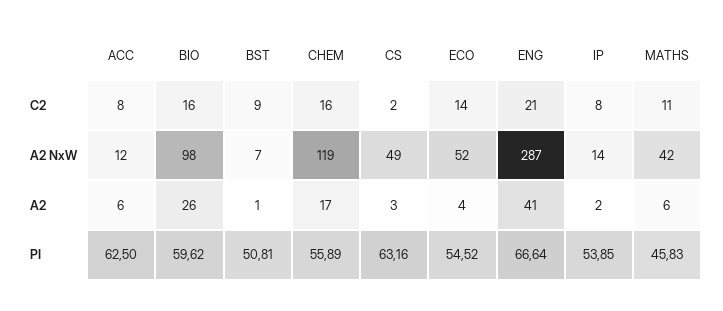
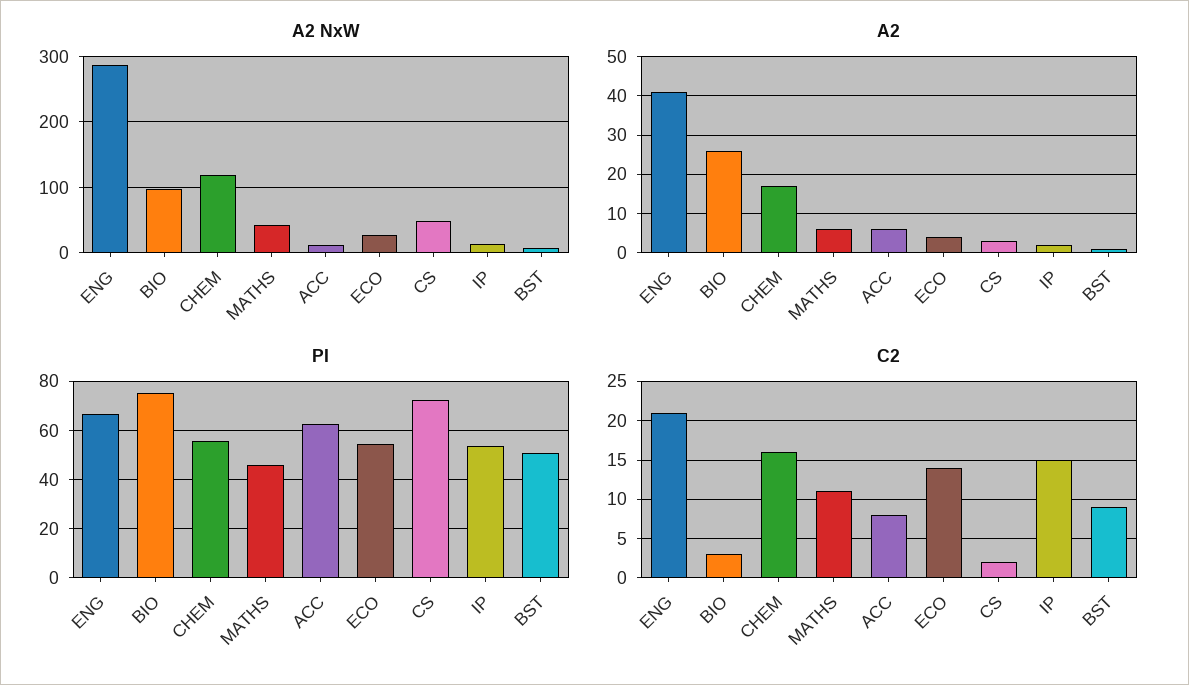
C2, BIO: 16 -> 3
C2, IP: 8 -> 15
A2 NxW, ECO: 52 -> 30
PI, BIO: 59.62 -> 75
PI, CS: 63.16 -> 72.5

